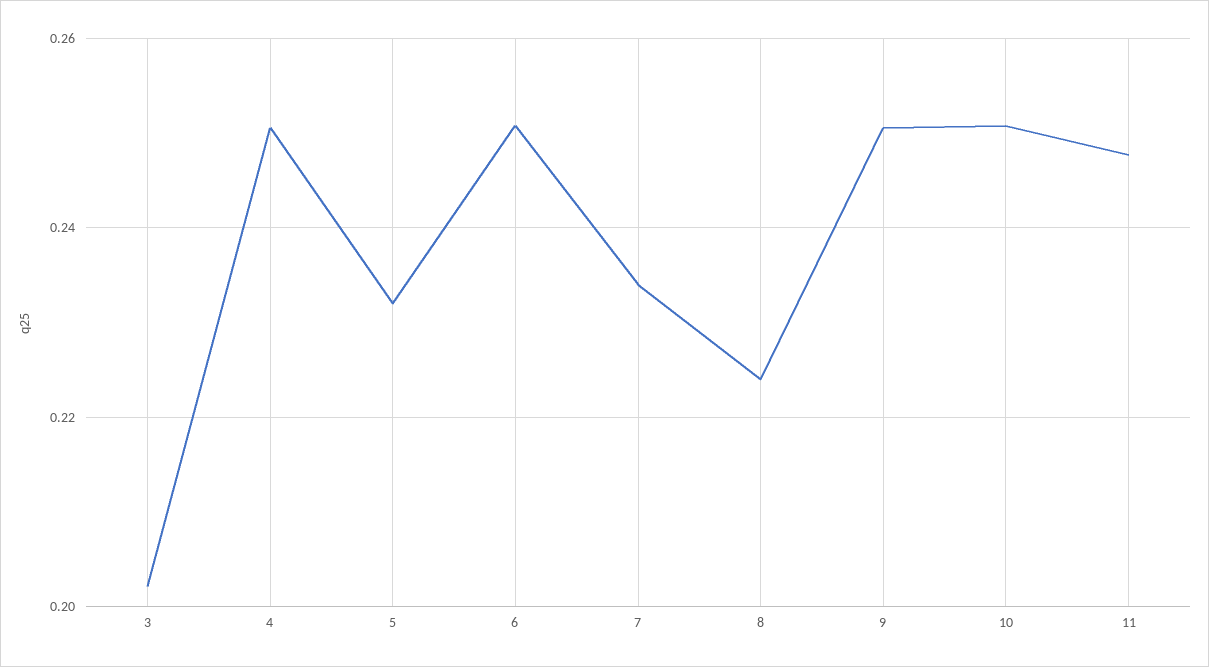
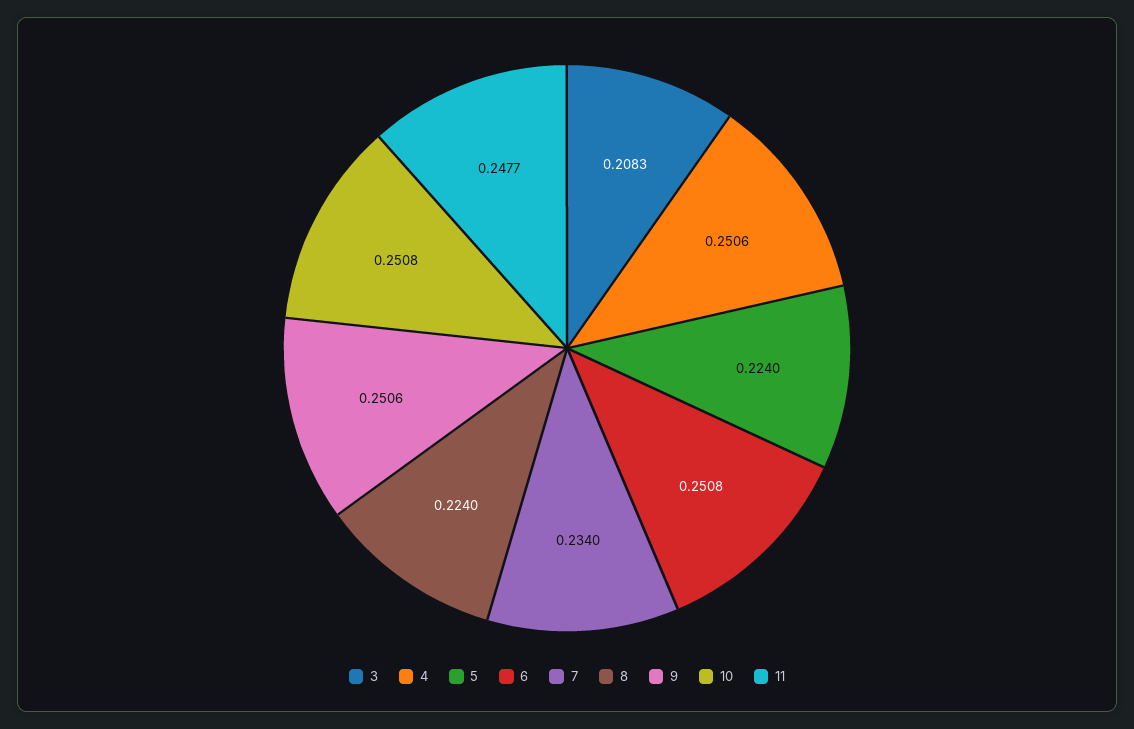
3: 0.202 -> 0.2083
5: 0.232 -> 0.224

